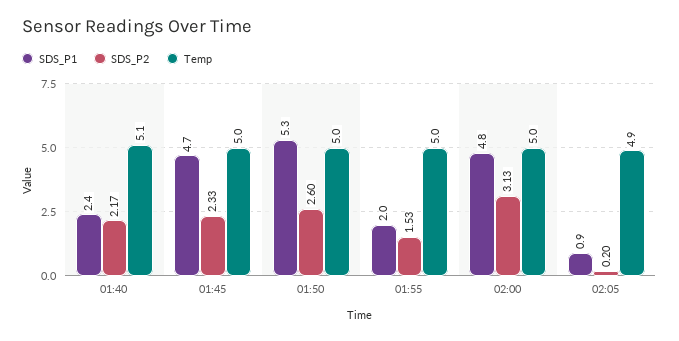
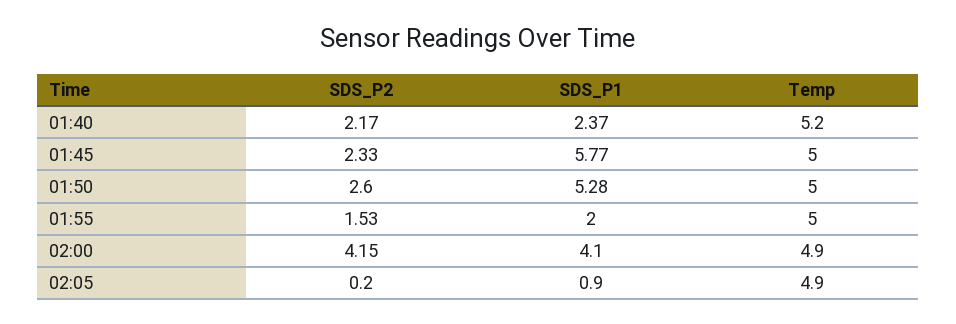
Temp, 01:40: 5.1 -> 5.2
SDS_P1, 01:45: 4.7 -> 5.77
SDS_P1, 02:00: 4.8 -> 4.1
SDS_P2, 02:00: 3.13 -> 4.15
Temp, 02:00: 5 -> 4.9

